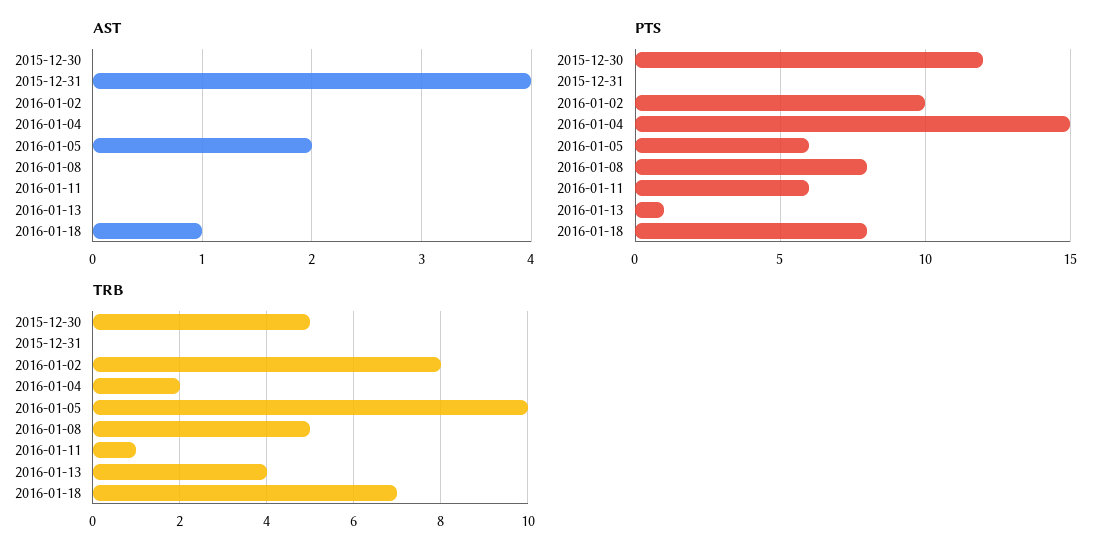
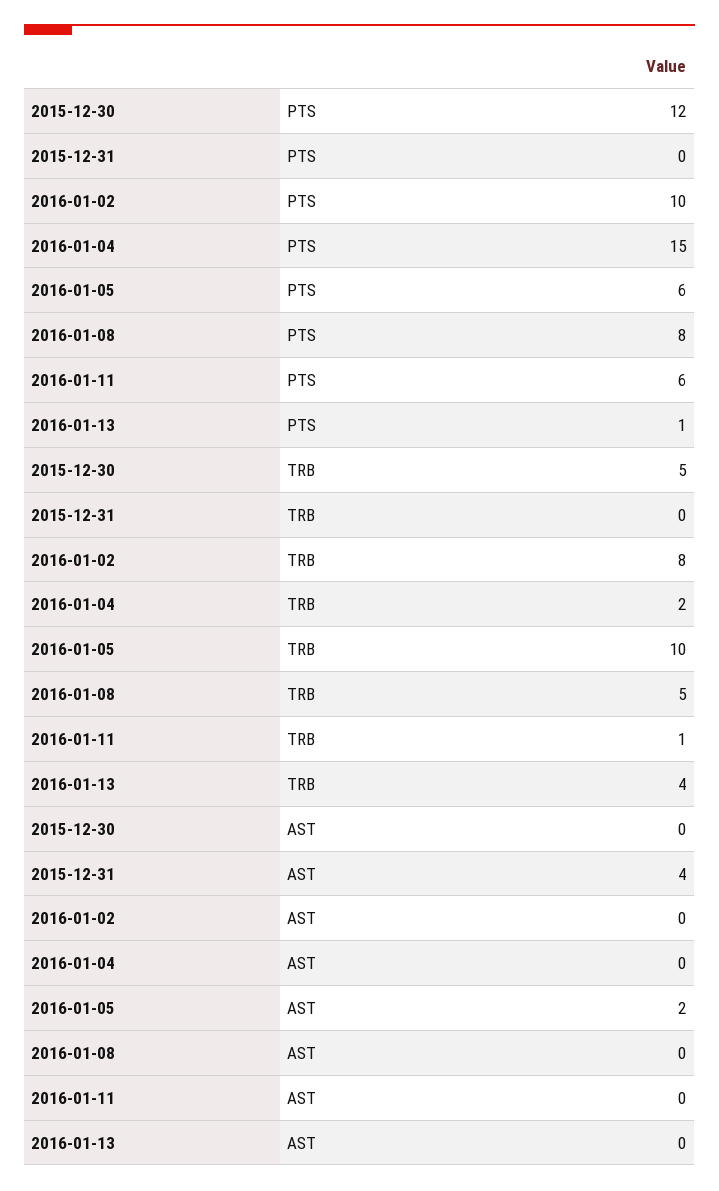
AST, 2016-01-18: 1 -> none
PTS, 2016-01-18: 8 -> none
TRB, 2016-01-18: 7 -> none

